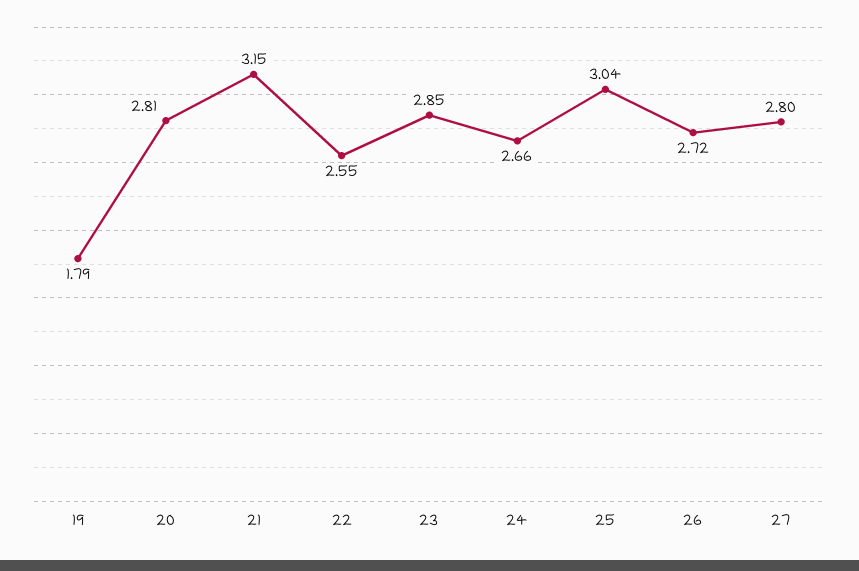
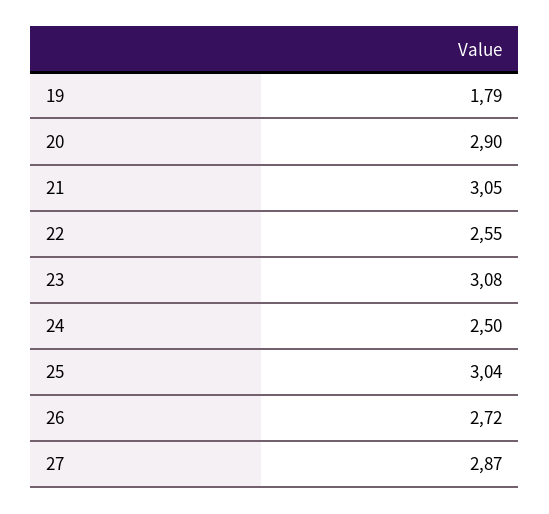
20: 2.81 -> 2.9
21: 3.15 -> 3.05
23: 2.85 -> 3.08
24: 2.66 -> 2.5
27: 2.8 -> 2.87

